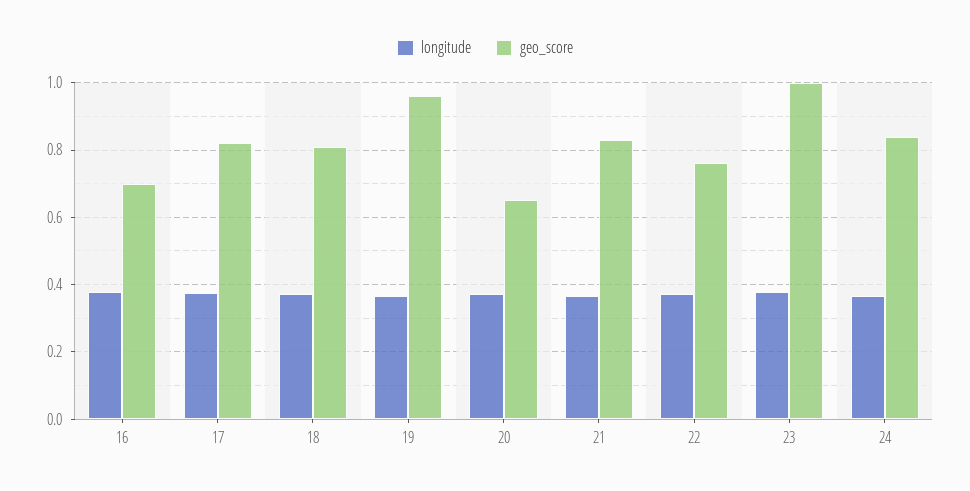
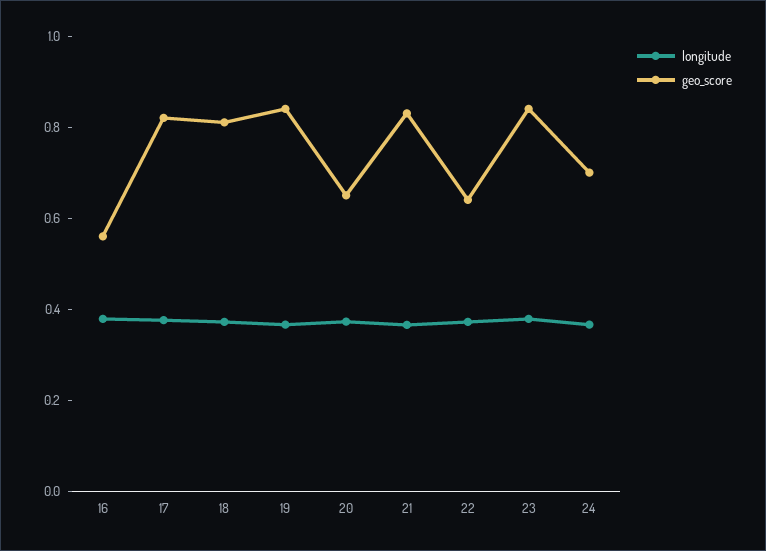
geo_score, 16: 0.7 -> 0.55
geo_score, 19: 0.96 -> 0.85
geo_score, 22: 0.76 -> 0.65
geo_score, 23: 1 -> 0.85
geo_score, 24: 0.84 -> 0.7

